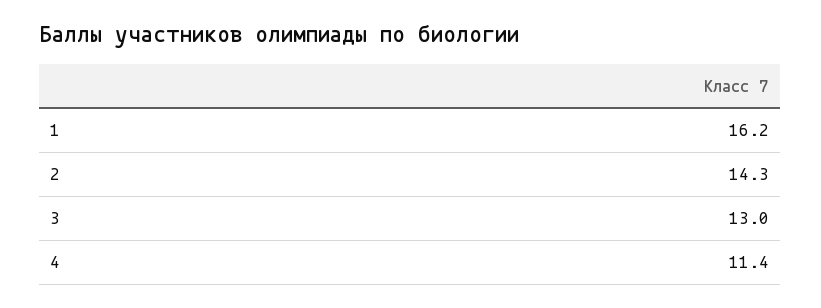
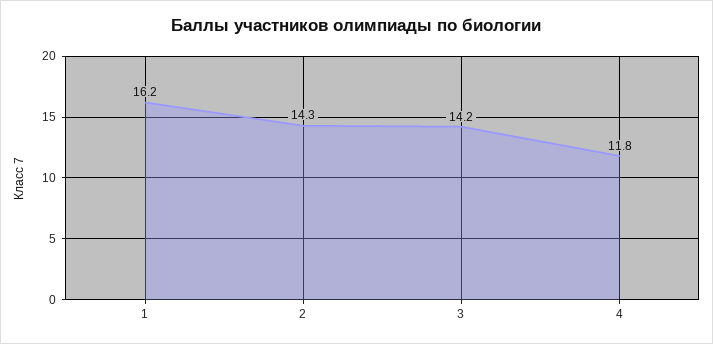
3: 13 -> 14.2
4: 11.4 -> 11.8

